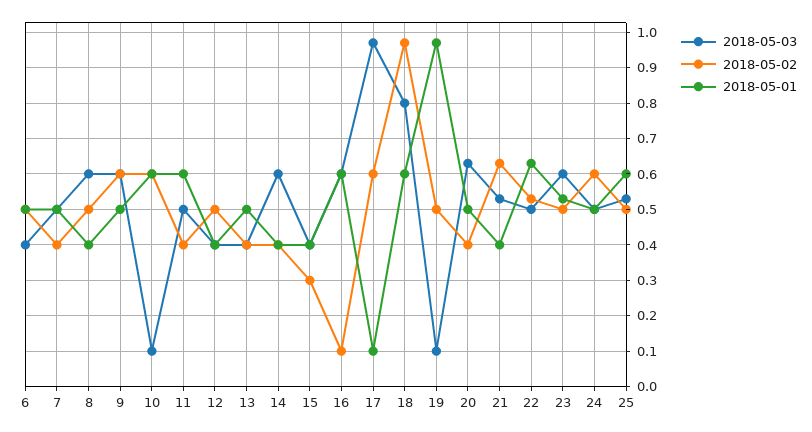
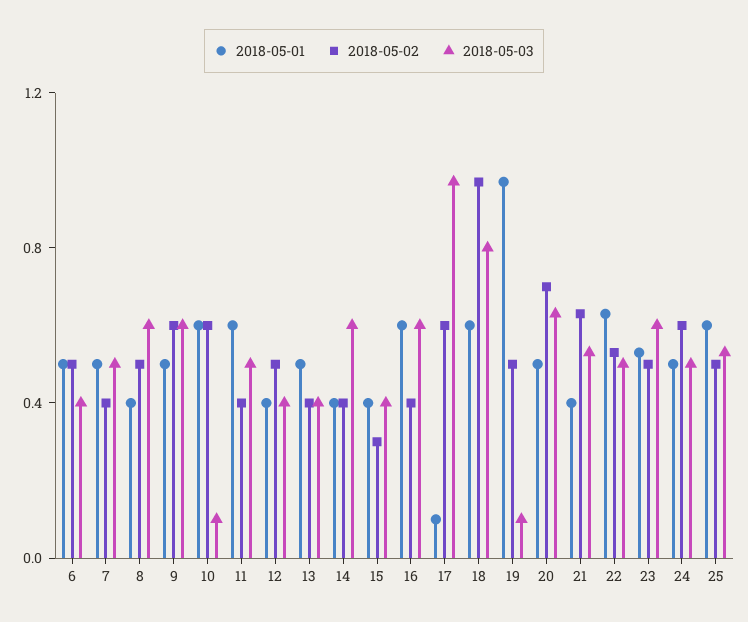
2018-05-02, 16: 0.1 -> 0.4
2018-05-02, 20: 0.4 -> 0.7

